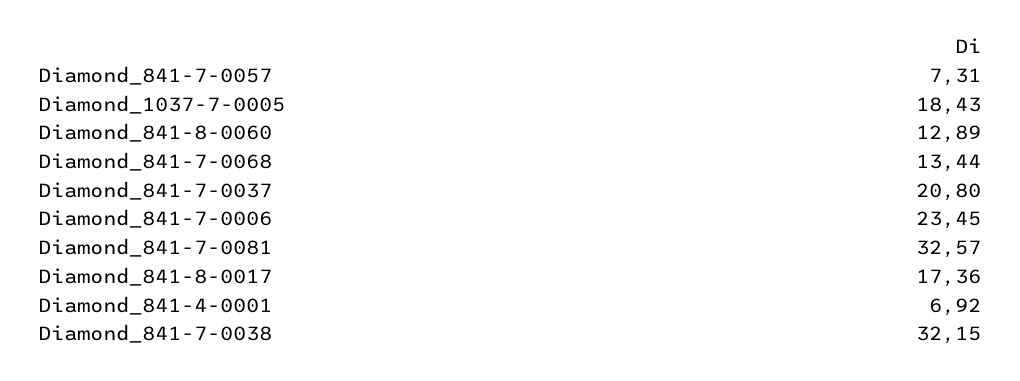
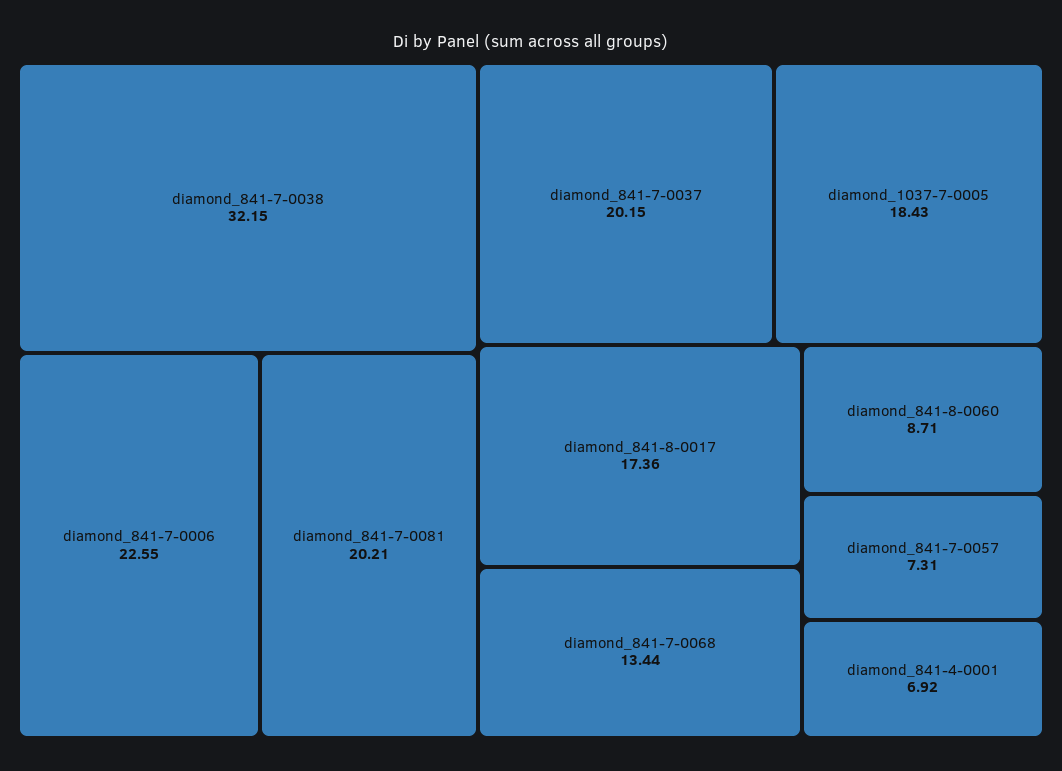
Diamond_841-8-0060: 12.89 -> 8.71
Diamond_841-7-0037: 20.8 -> 20.15
Diamond_841-7-0006: 23.45 -> 22.55
Diamond_841-7-0081: 32.57 -> 20.21

